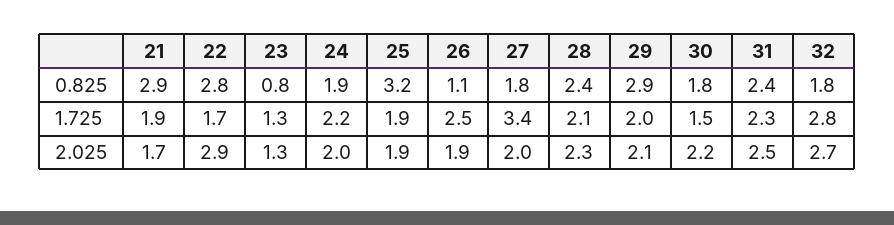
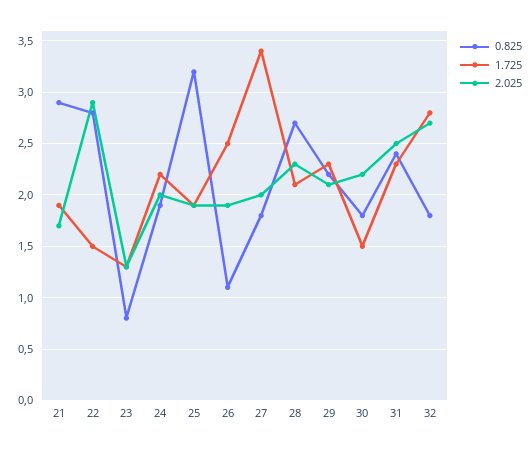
0.825, 28: 2.4 -> 2.7
0.825, 29: 2.9 -> 2.2
1.725, 22: 1.7 -> 1.5
1.725, 29: 2 -> 2.3

